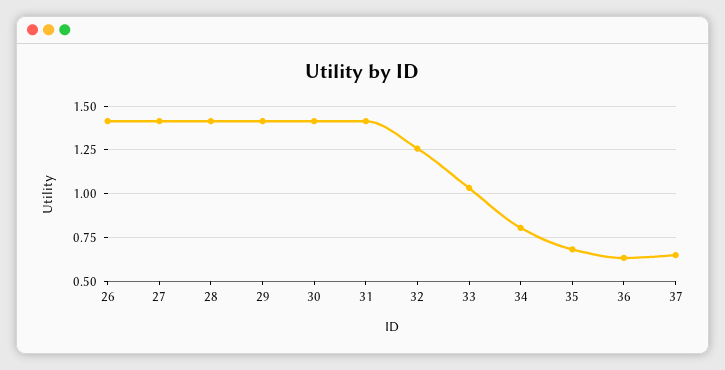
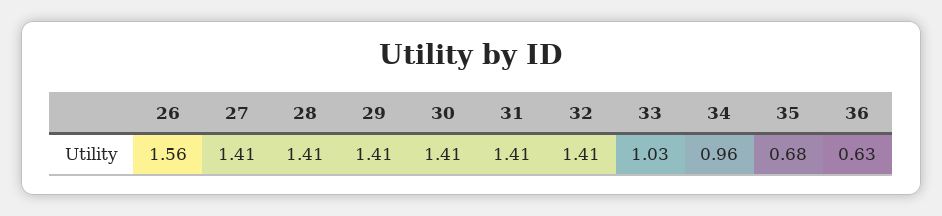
26: 1.4 -> 1.56
32: 1.25 -> 1.41
34: 0.8 -> 0.96
37: 0.65 -> none

